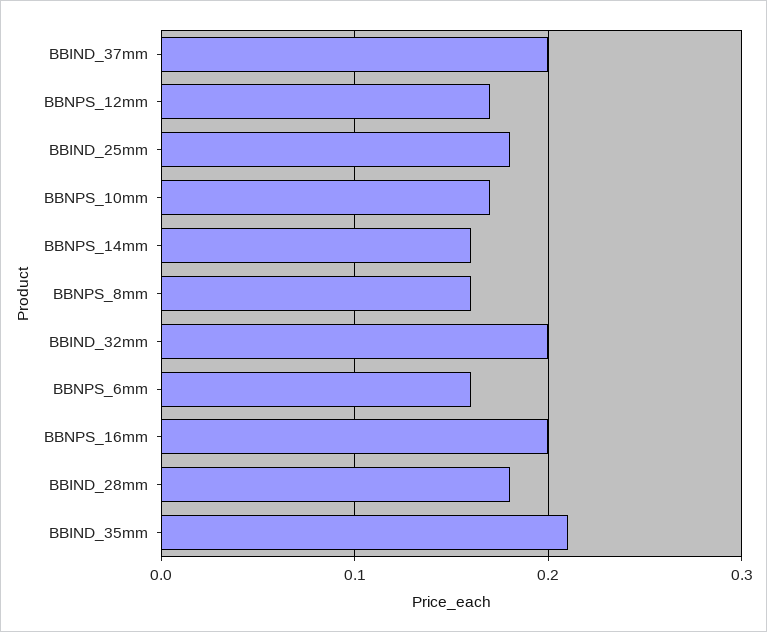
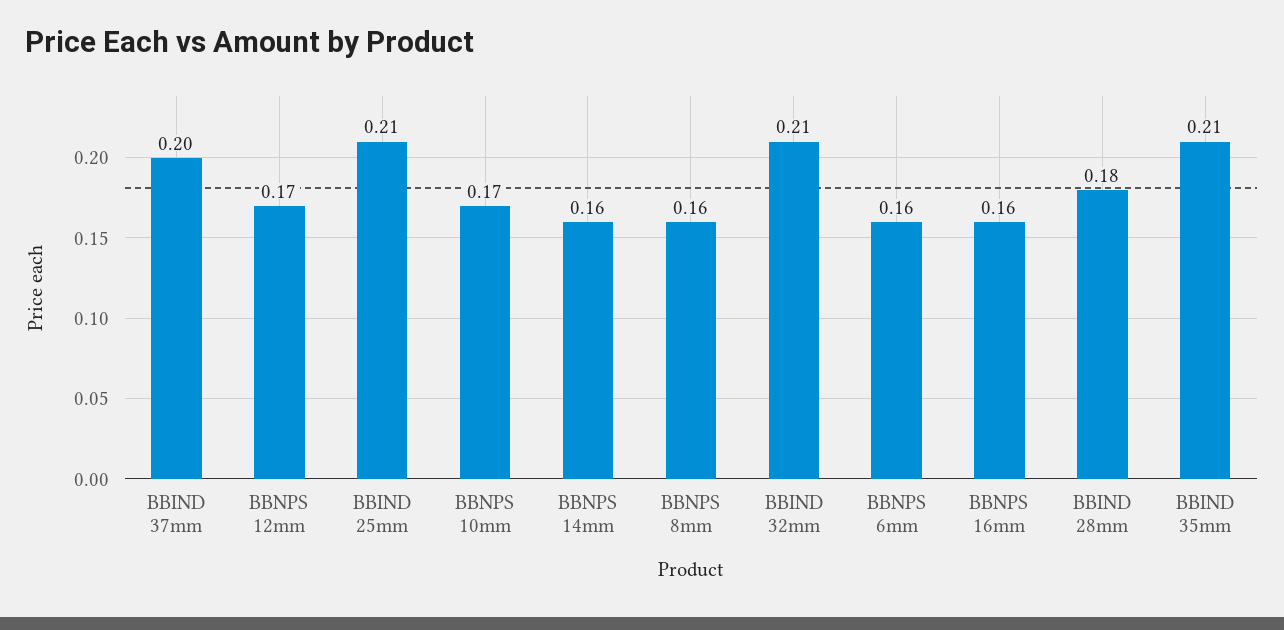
BBIND_25mm: 0.18 -> 0.21
BBIND_32mm: 0.2 -> 0.21
BBNPS_16mm: 0.2 -> 0.16

